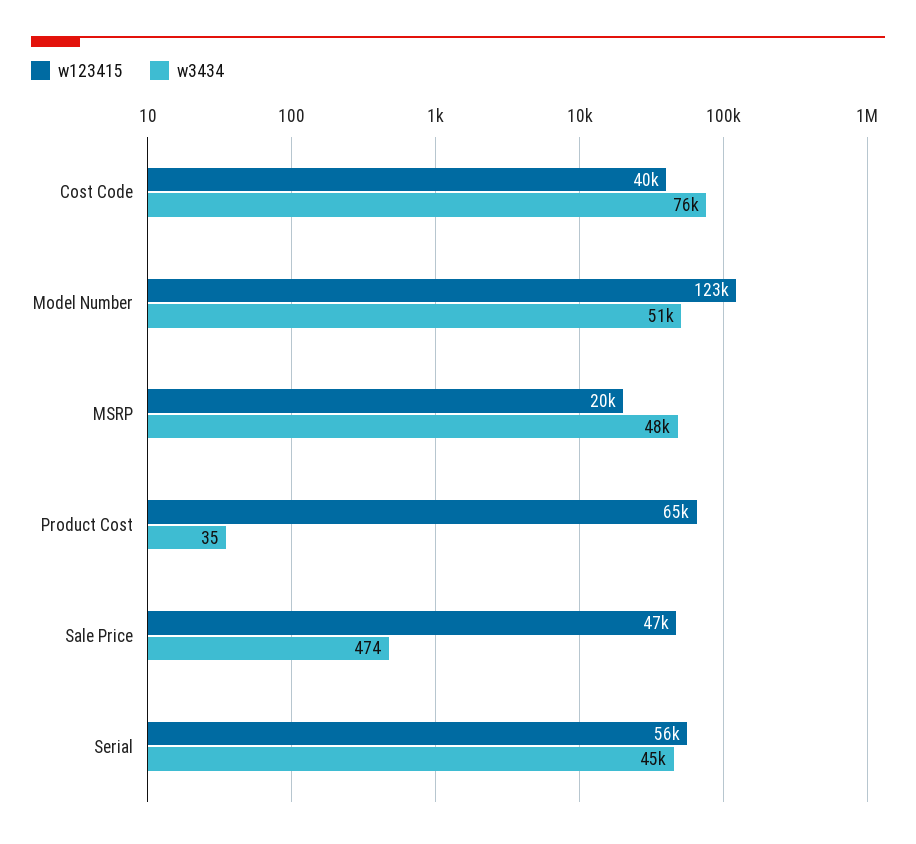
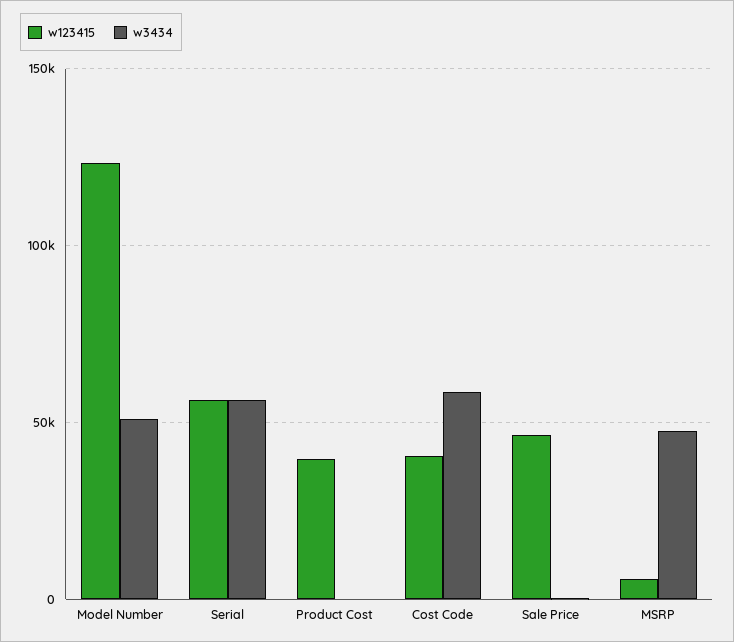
w3434, Cost Code: 76000 -> 60000
w123415, MSRP: 20000 -> 5000
w123415, Product Cost: 65000 -> 40000
w3434, Serial: 45000 -> 55000

